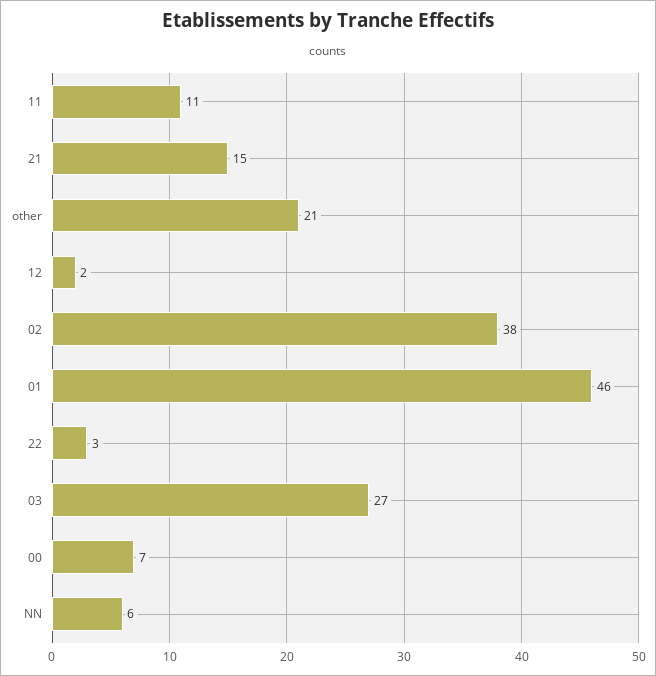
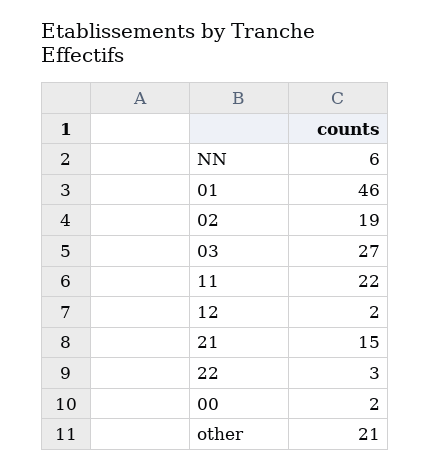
11: 11 -> 22
02: 38 -> 19
00: 7 -> 2

